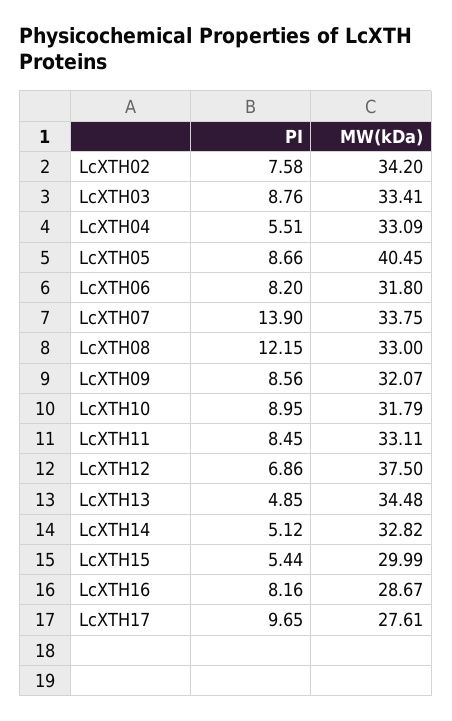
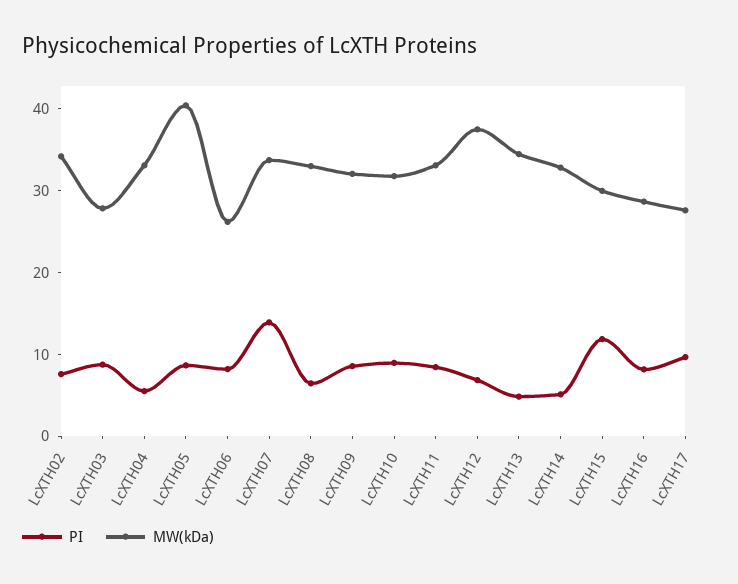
MW(kDa), LcXTH03: 33.41 -> 28
MW(kDa), LcXTH06: 31.8 -> 26
PI, LcXTH08: 12.15 -> 6
PI, LcXTH15: 5.44 -> 12

